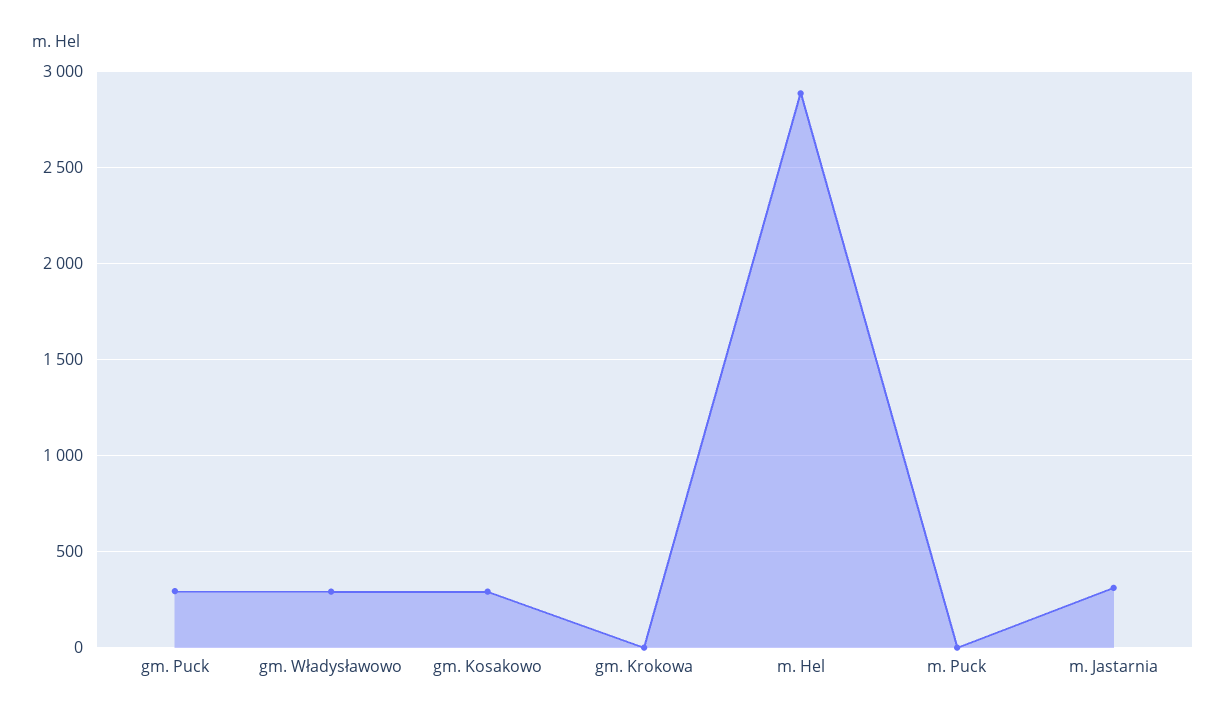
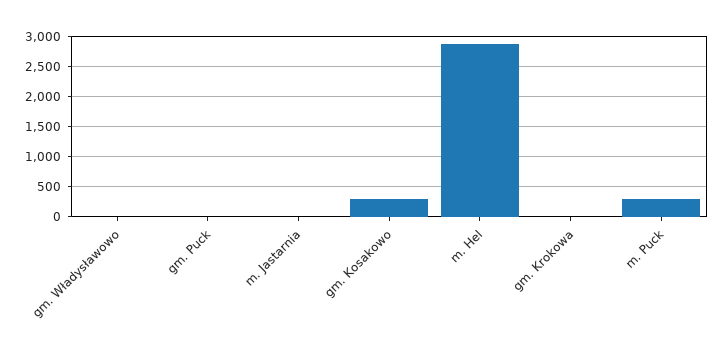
gm. Puck: 300 -> 0
gm. Władysławowo: 300 -> 0
m. Puck: 0 -> 300
m. Jastarnia: 300 -> 0

